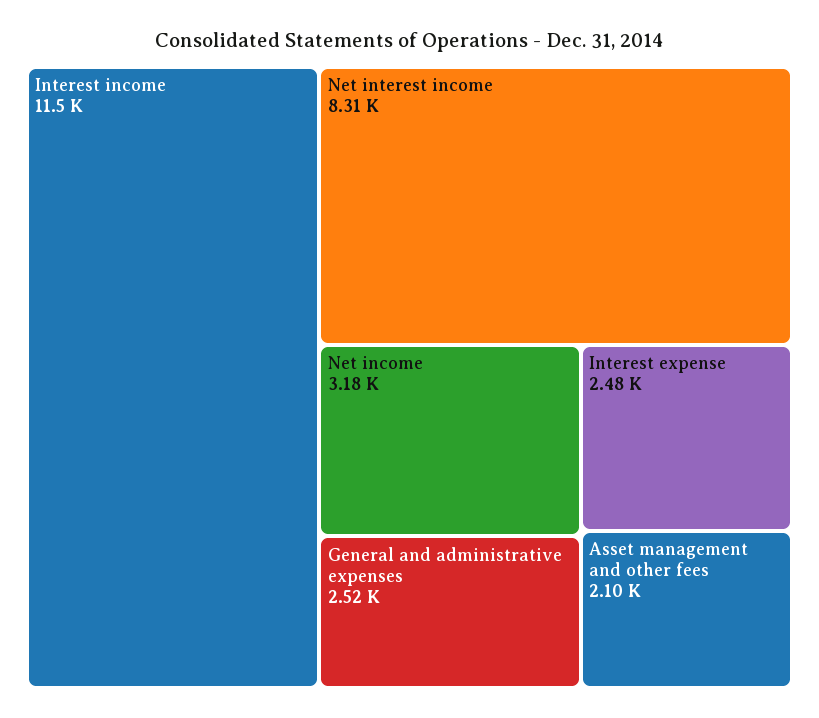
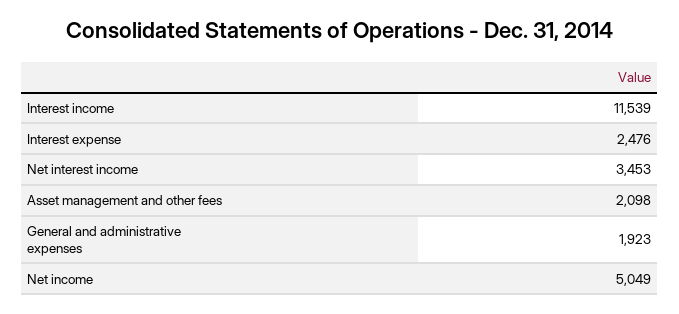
Net interest income: 8310 -> 3453
Net income: 3180 -> 5049
General and administrative expenses: 2520 -> 1923

